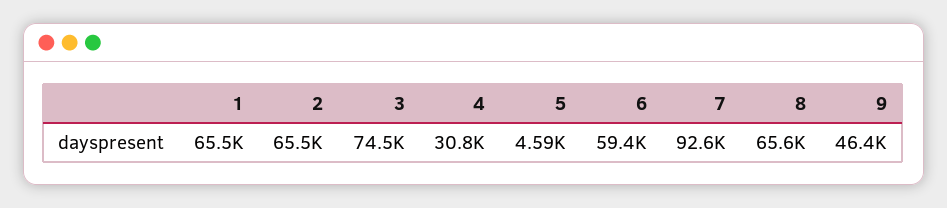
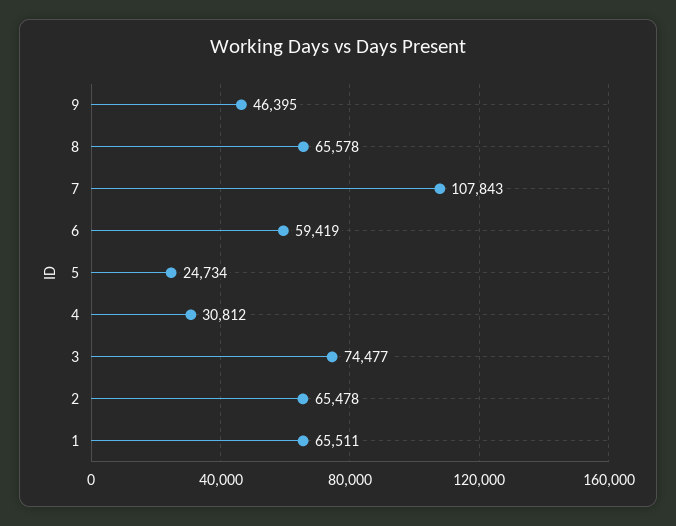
5: 4590 -> 24734
7: 92600 -> 107843

